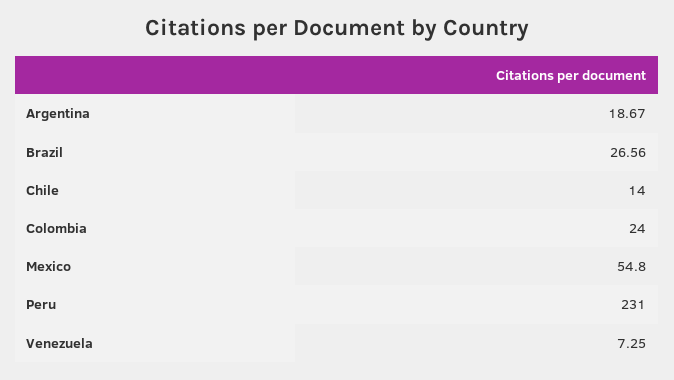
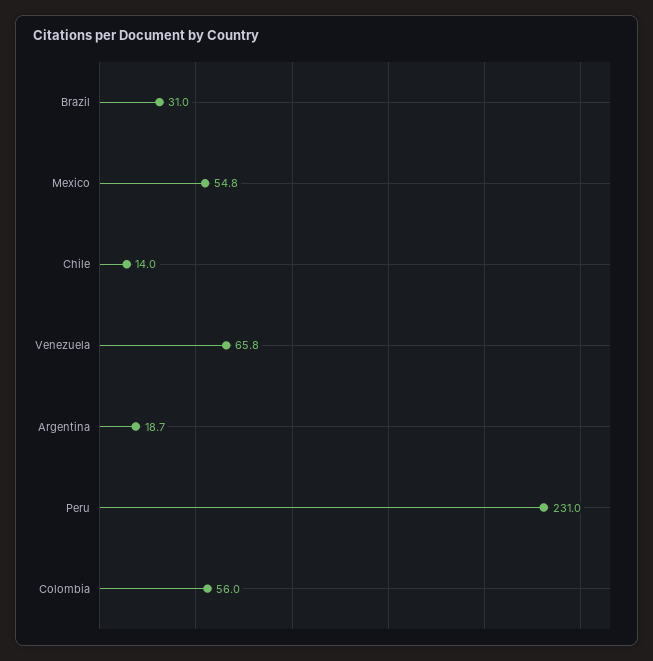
Brazil: 26.56 -> 31
Colombia: 24 -> 56
Venezuela: 7.25 -> 65.8

